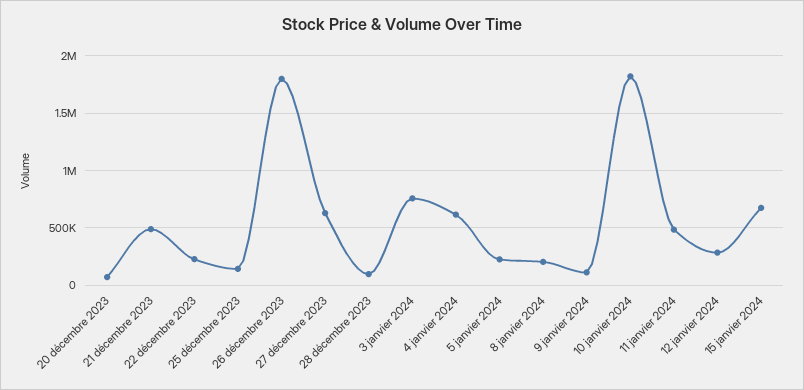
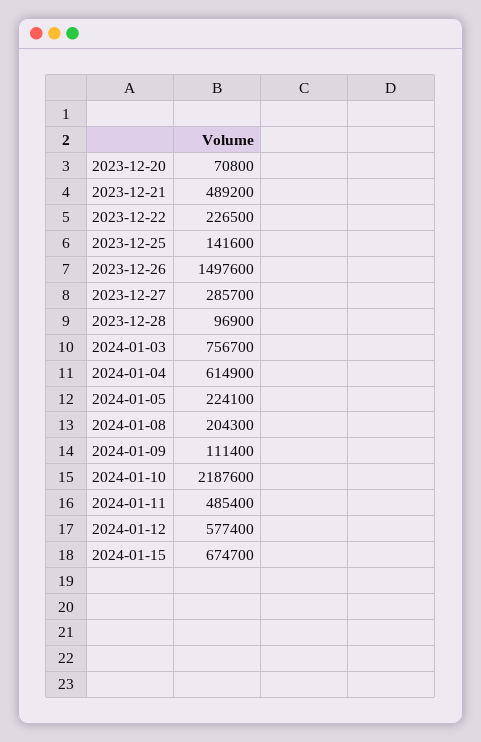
26 décembre 2023: 1800000 -> 1497600
27 décembre 2023: 600000 -> 285700
10 janvier 2024: 1800000 -> 2187600
12 janvier 2024: 300000 -> 577400

